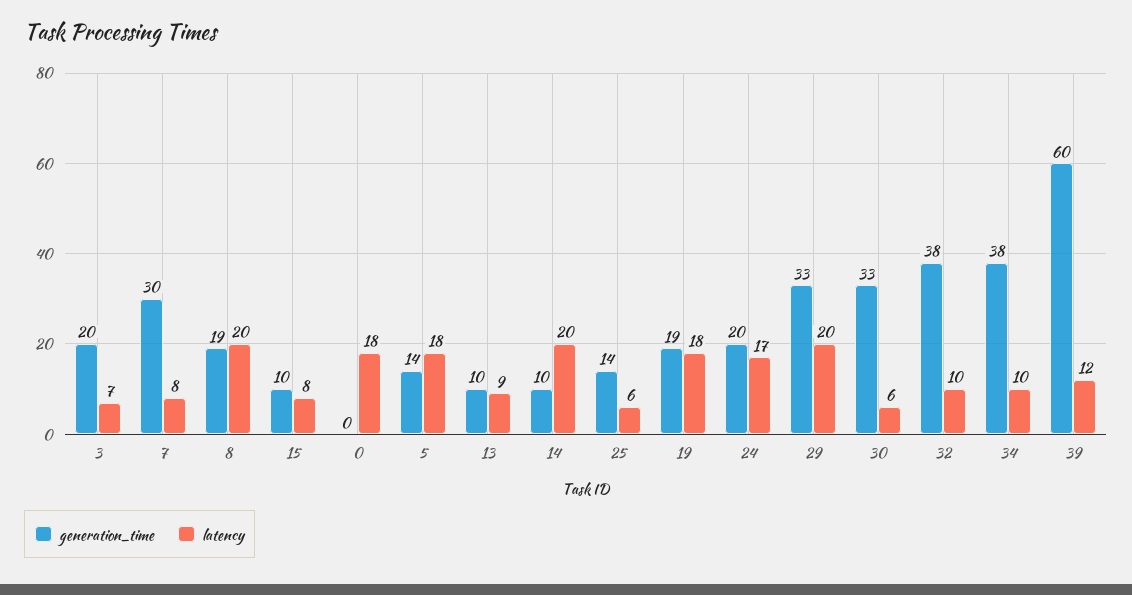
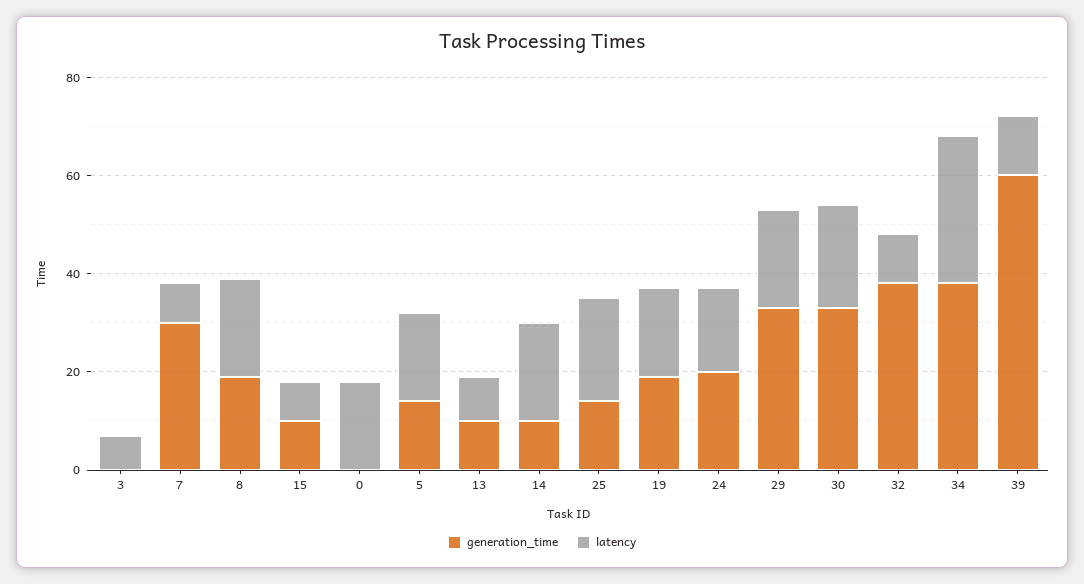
generation_time, 3: 20 -> 0
latency, 25: 6 -> 20
latency, 30: 6 -> 20
latency, 34: 10 -> 30

